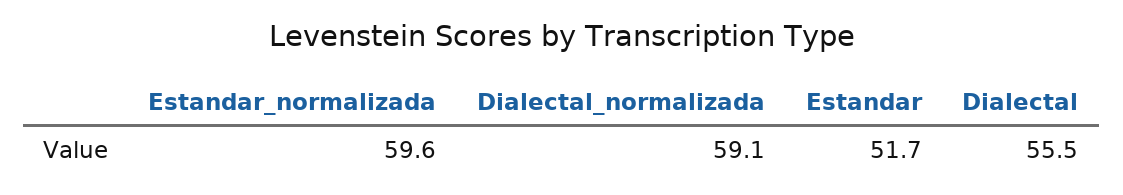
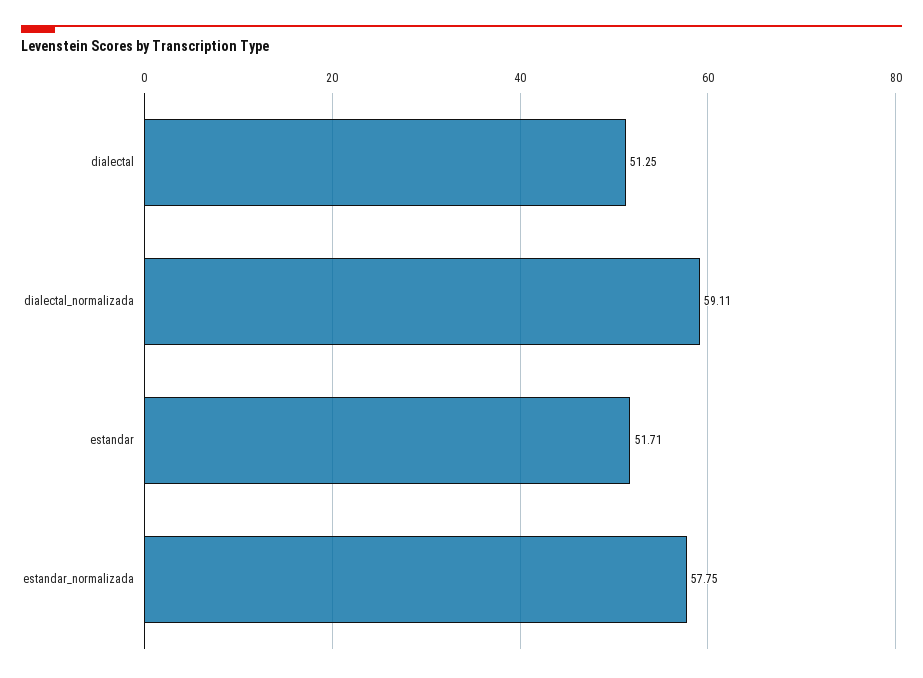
Estandar_normalizada: 59.6 -> 57.75
Dialectal: 55.5 -> 51.25

